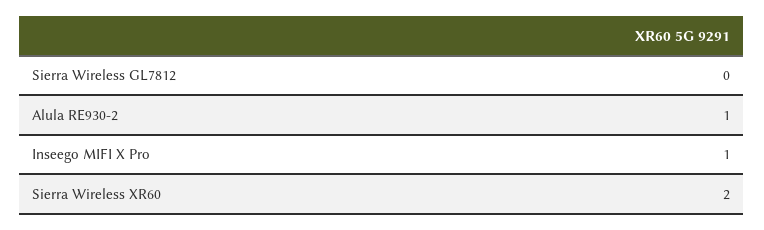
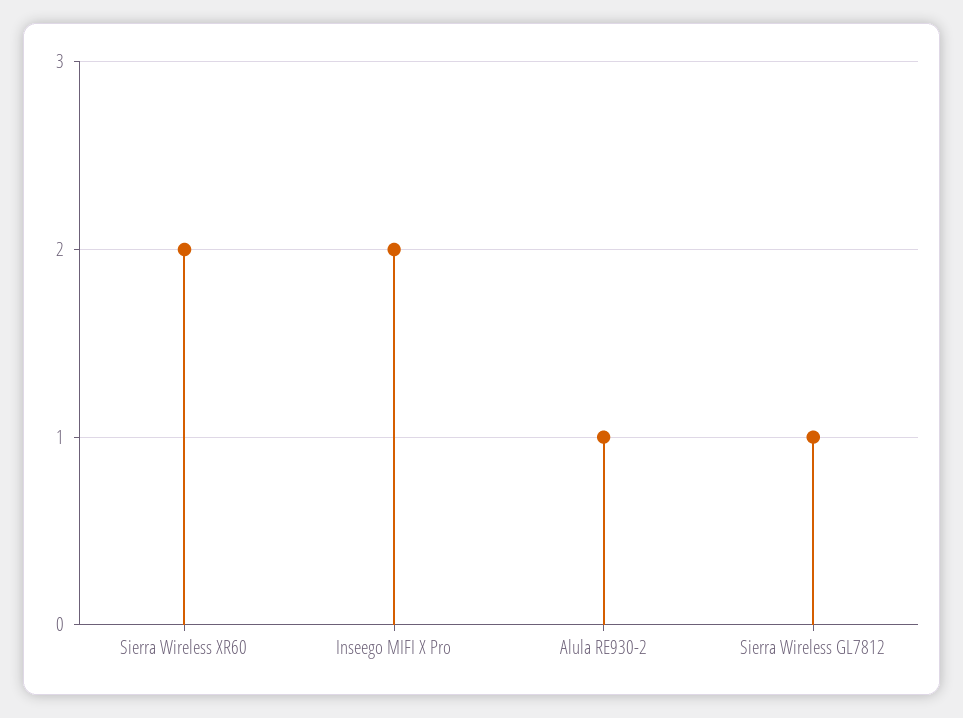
Sierra Wireless GL7812: 0 -> 1
Inseego MIFI X Pro: 1 -> 2

